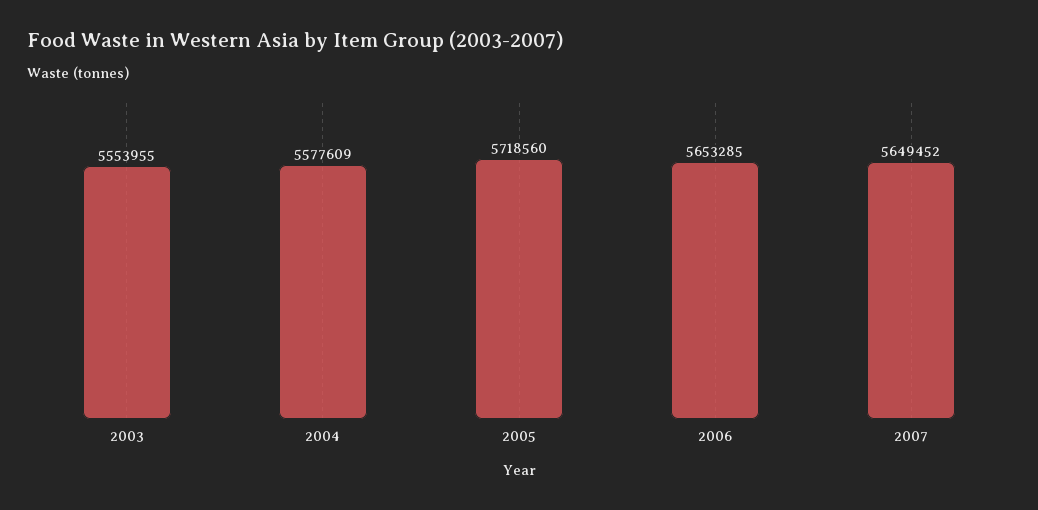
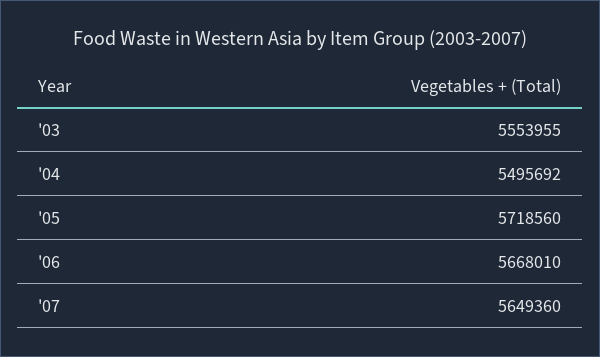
2004: 5577609 -> 5495692
2006: 5653285 -> 5668010
2007: 5649452 -> 5649360

